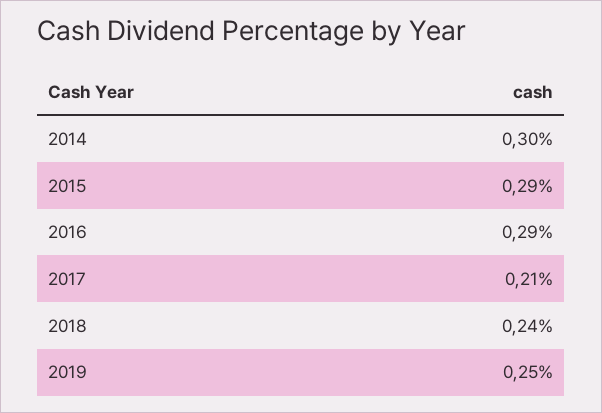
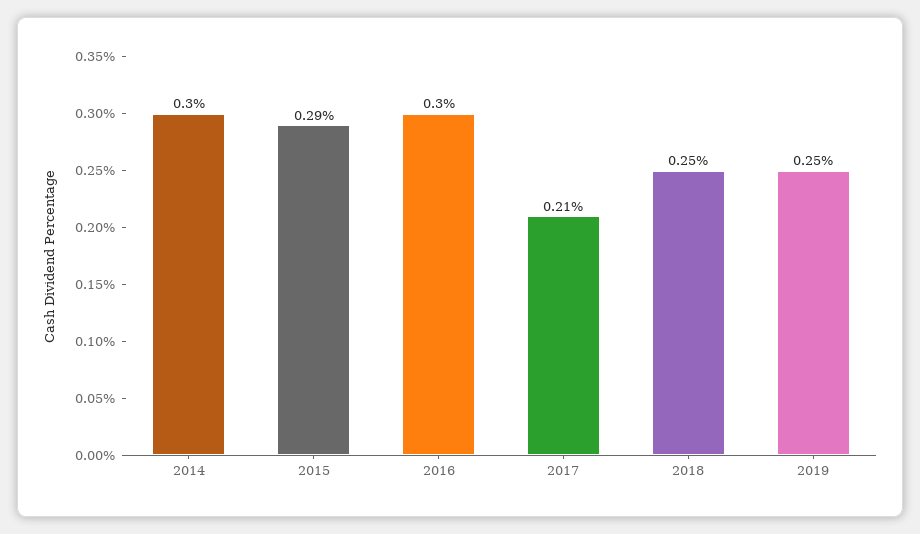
2016: 0.29 -> 0.3
2018: 0.24 -> 0.25

